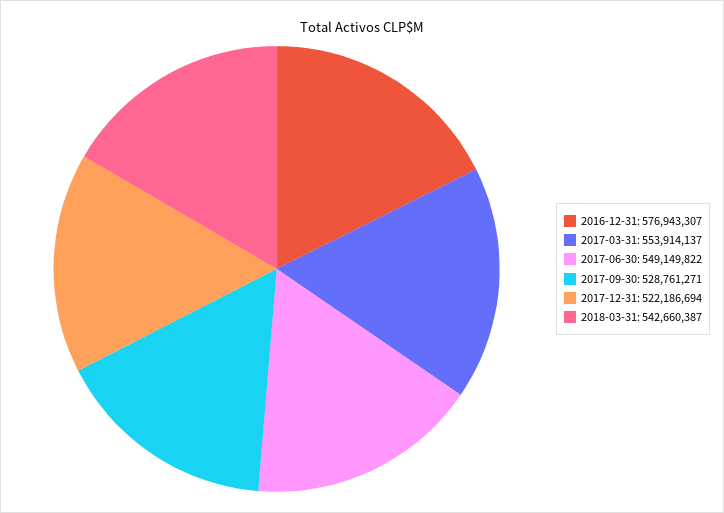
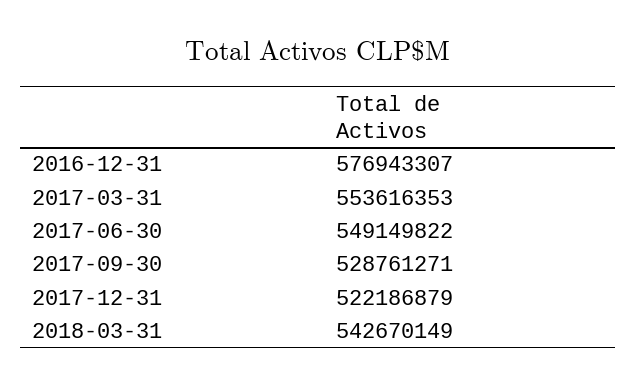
2017-03-31: 553914137 -> 553616353
2017-12-31: 522186694 -> 522186879
2018-03-31: 542660387 -> 542670149

